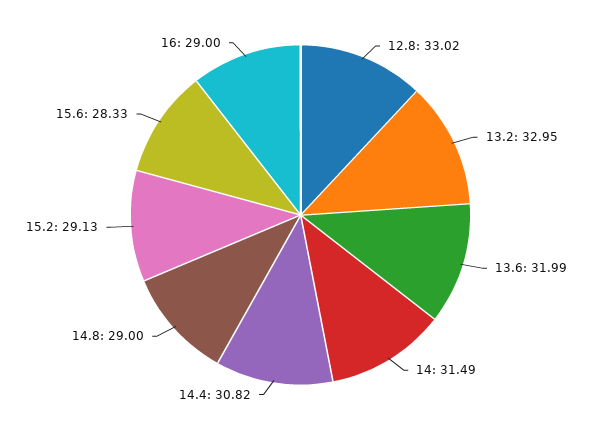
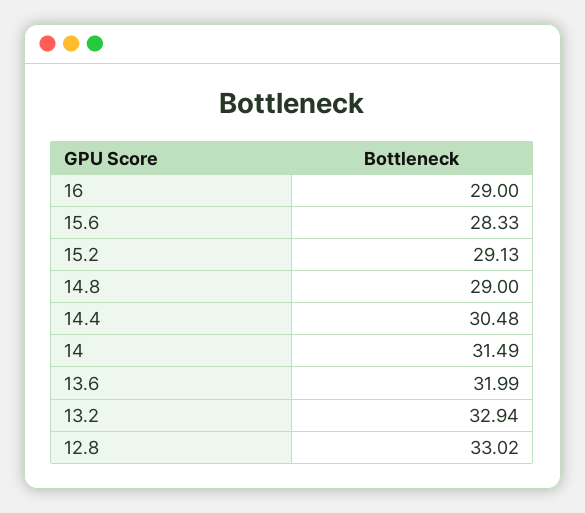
13.2: 32.95 -> 32.94
14.4: 30.82 -> 30.48

